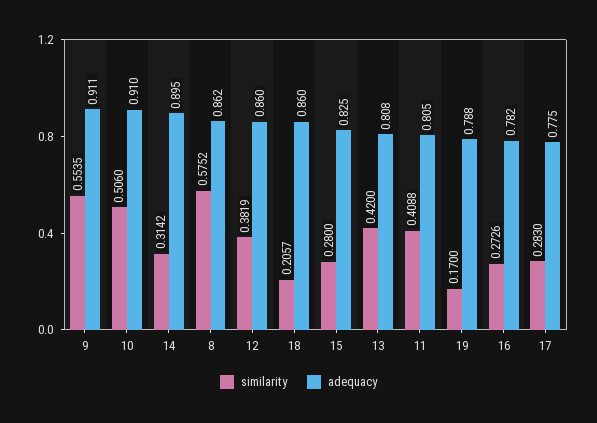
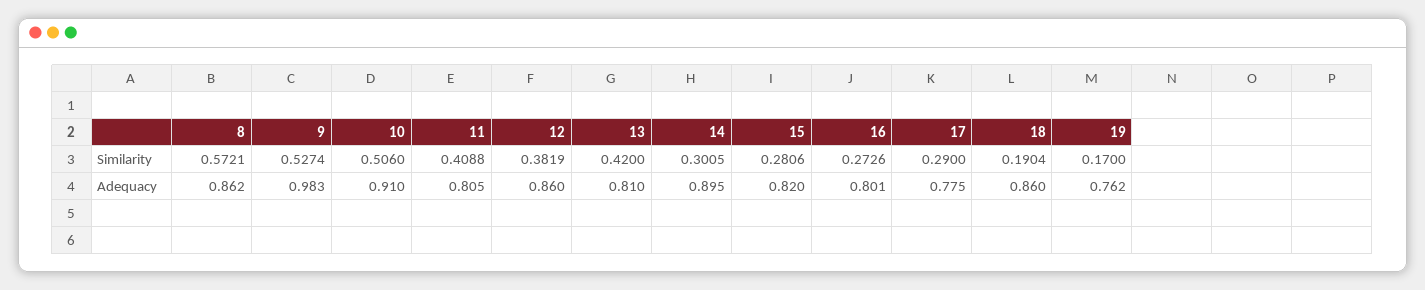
similarity, 9: 0.5535 -> 0.5274
adequacy, 9: 0.911 -> 0.983
similarity, 14: 0.3142 -> 0.3005
similarity, 8: 0.5752 -> 0.5721
similarity, 18: 0.2057 -> 0.1904
similarity, 15: 0.28 -> 0.2806
adequacy, 15: 0.825 -> 0.82
adequacy, 13: 0.808 -> 0.81
adequacy, 19: 0.788 -> 0.762
adequacy, 16: 0.782 -> 0.801
similarity, 17: 0.283 -> 0.29

